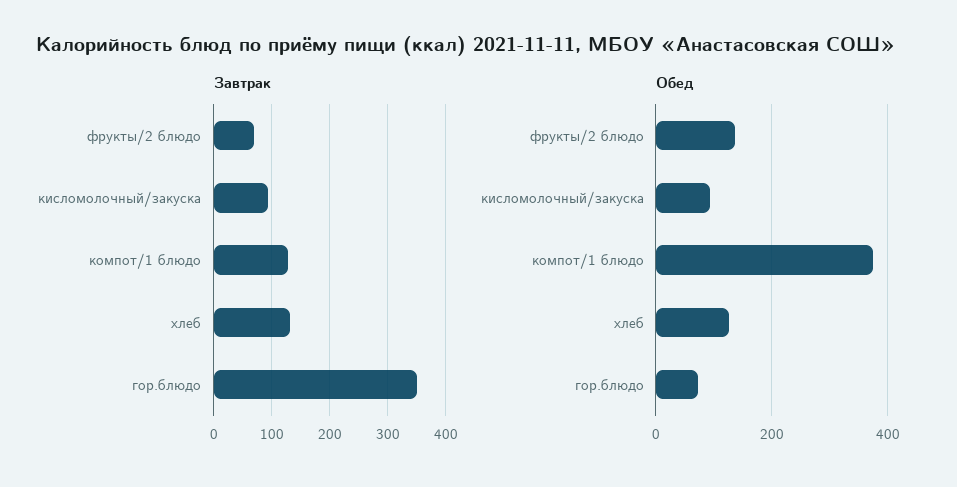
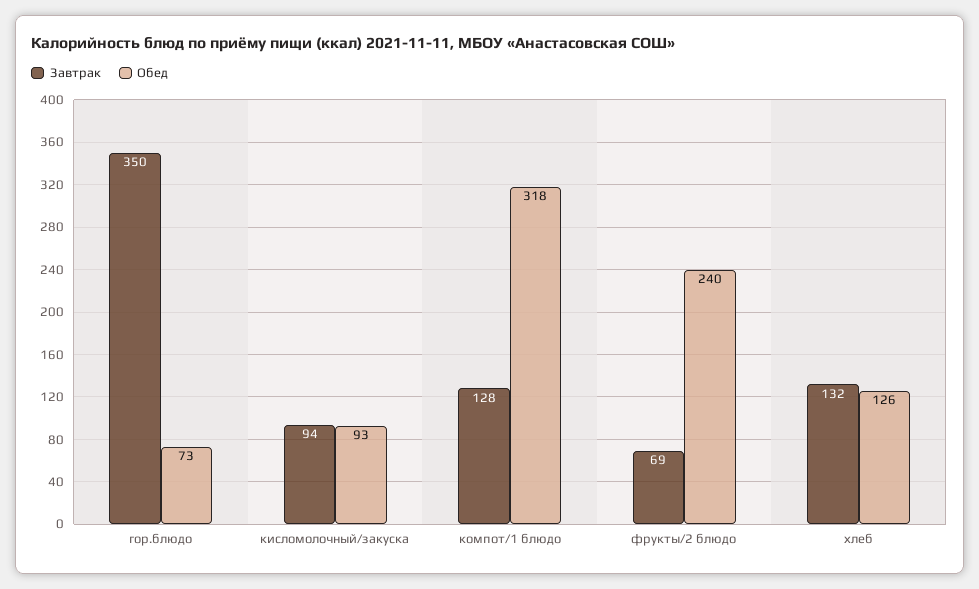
Обед, фрукты/2 блюдо: 140 -> 240
Обед, компот/1 блюдо: 380 -> 318

